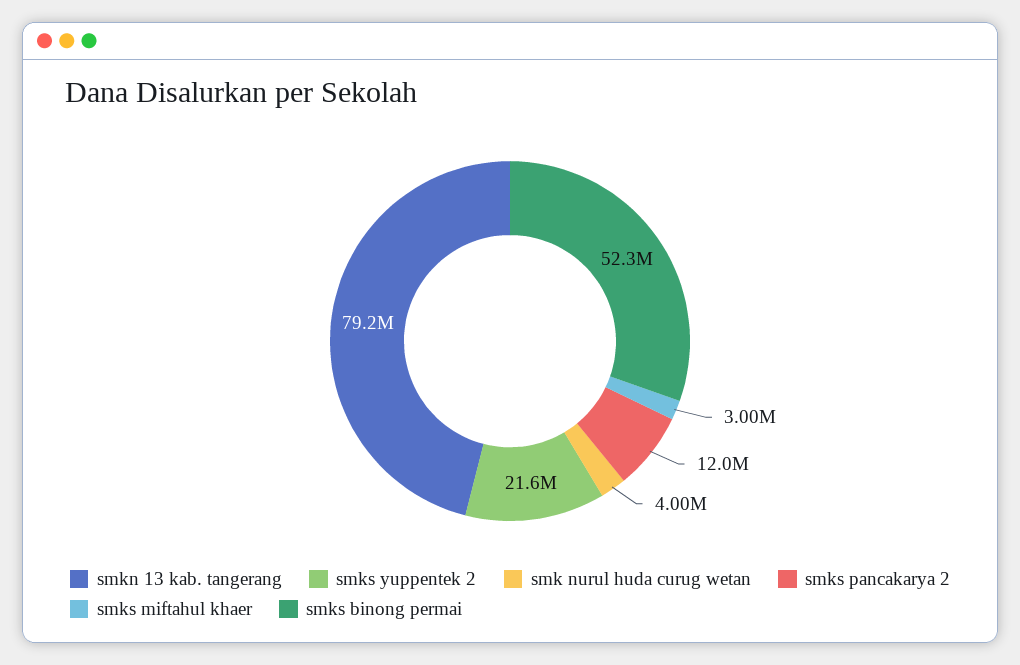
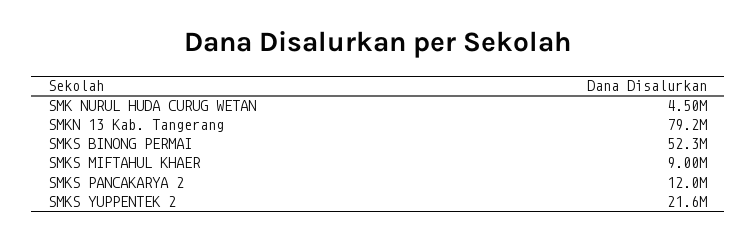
smk nurul huda curug wetan: 4000000 -> 4500000
smks miftahul khaer: 3000000 -> 9000000

